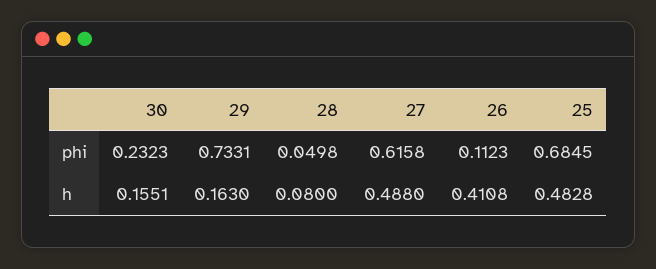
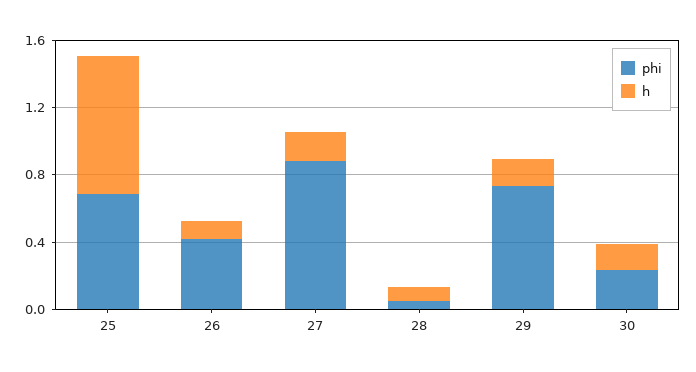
phi, 27: 0.6158 -> 0.9
phi, 26: 0.1123 -> 0.4
h, 27: 0.488 -> 0.2
h, 26: 0.4108 -> 0.1
h, 25: 0.4828 -> 0.8

